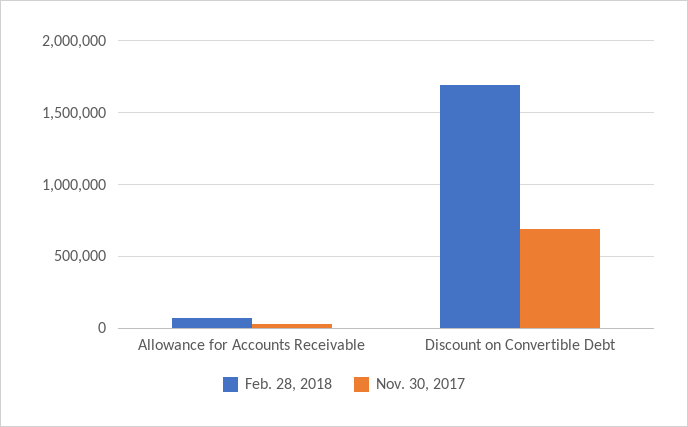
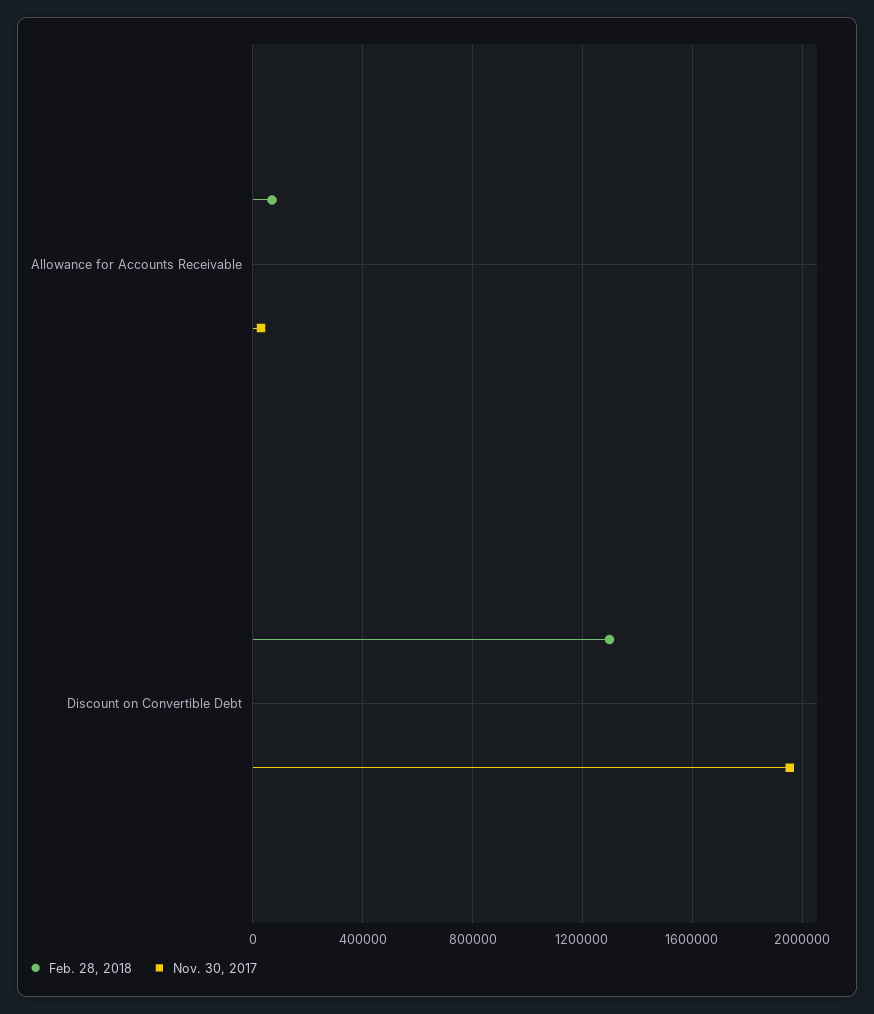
Feb. 28, 2018, Discount on Convertible Debt: 1700000 -> 1300000
Nov. 30, 2017, Discount on Convertible Debt: 700000 -> 1950000

